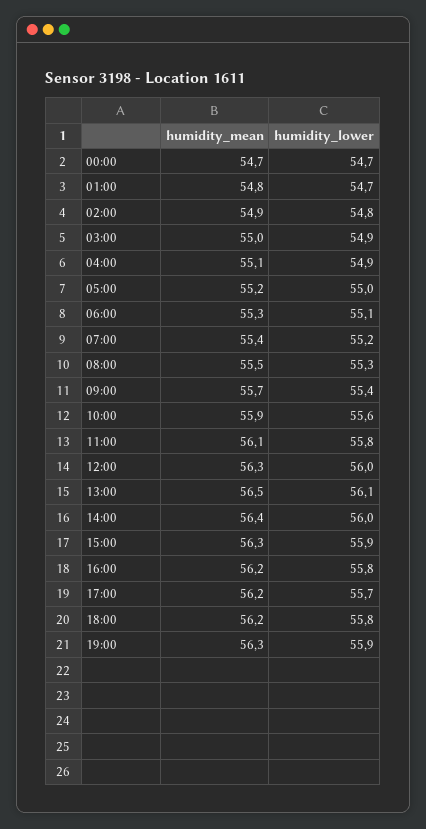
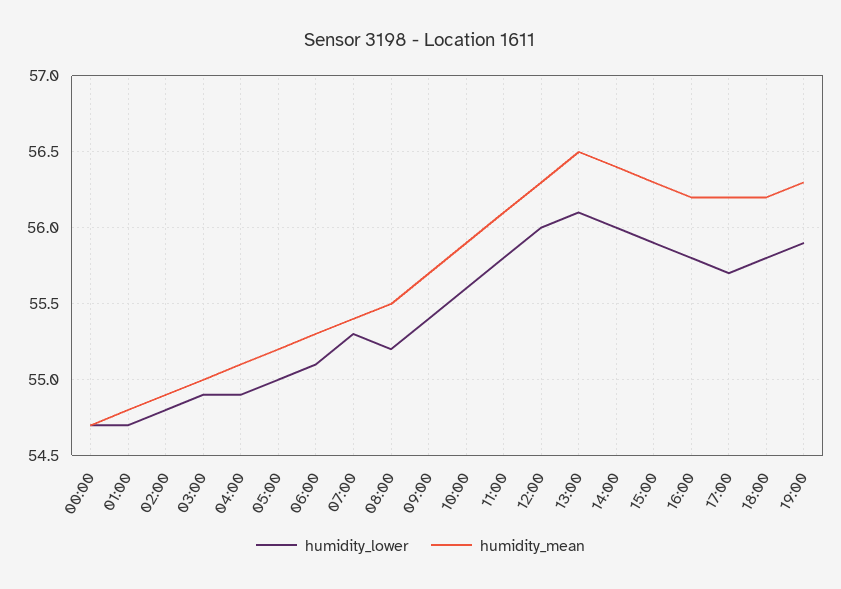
humidity_lower, 07:00: 55.2 -> 55.3
humidity_lower, 08:00: 55.3 -> 55.2

